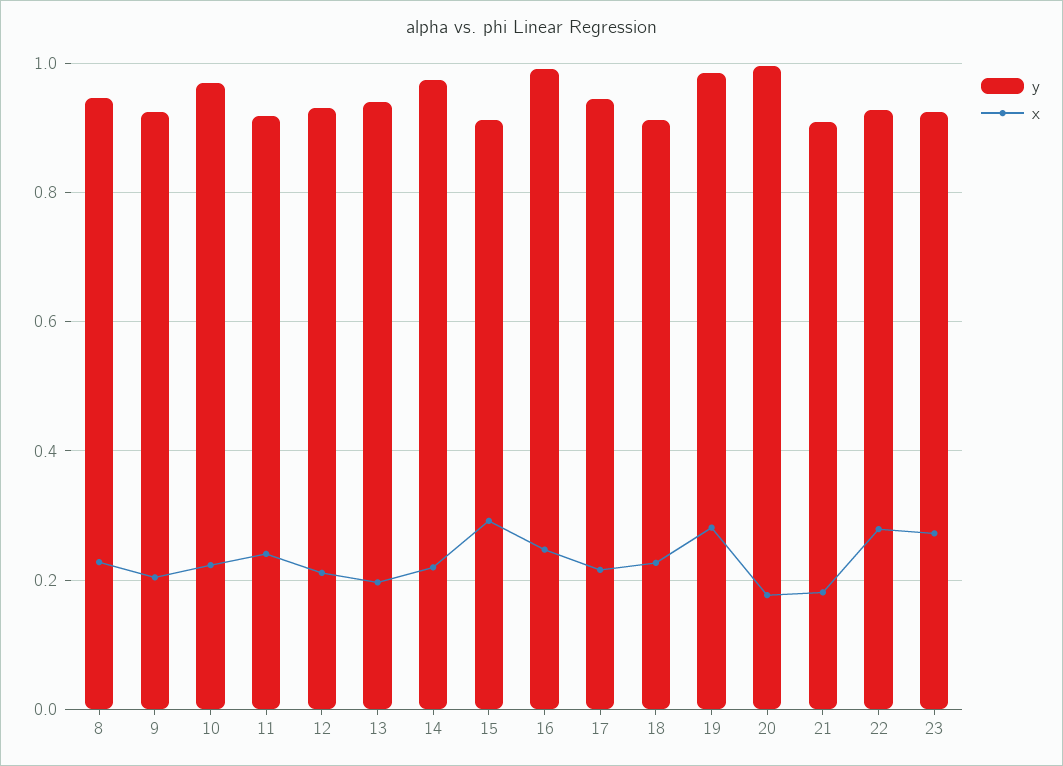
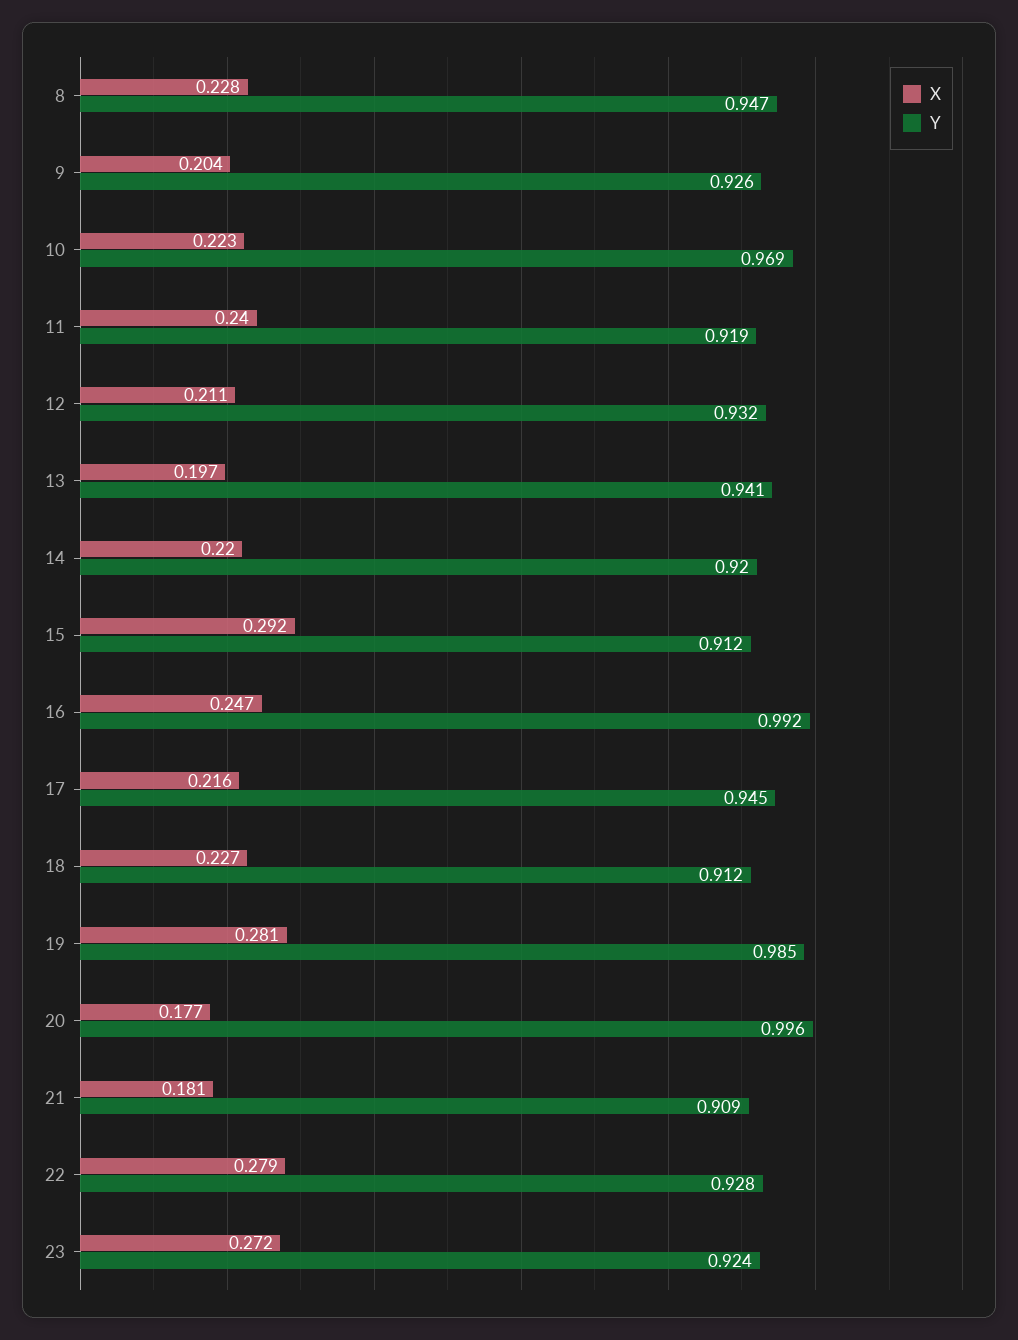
y, 14: 0.98 -> 0.92

